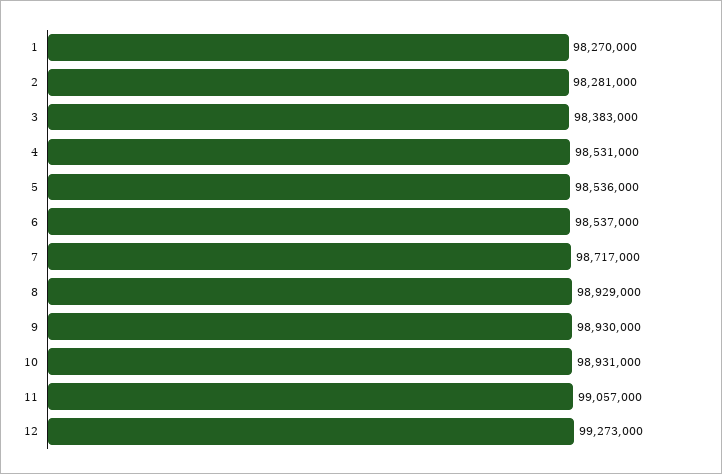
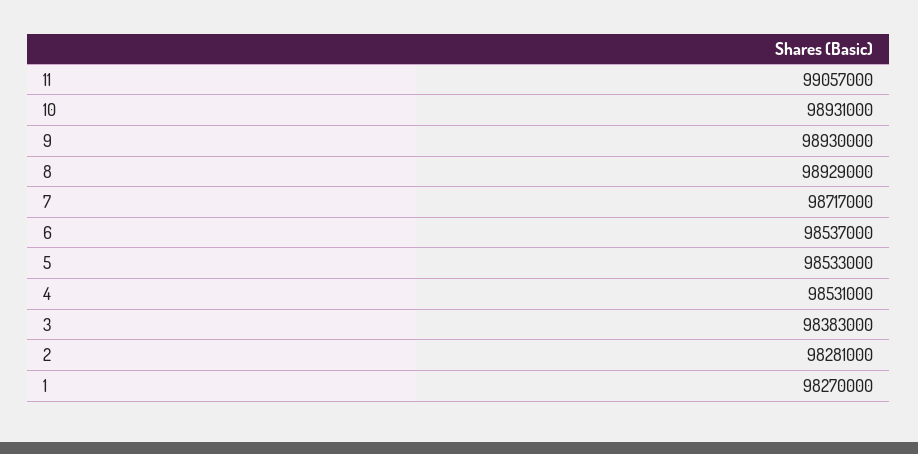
5: 98536000 -> 98533000
12: 99273000 -> none

